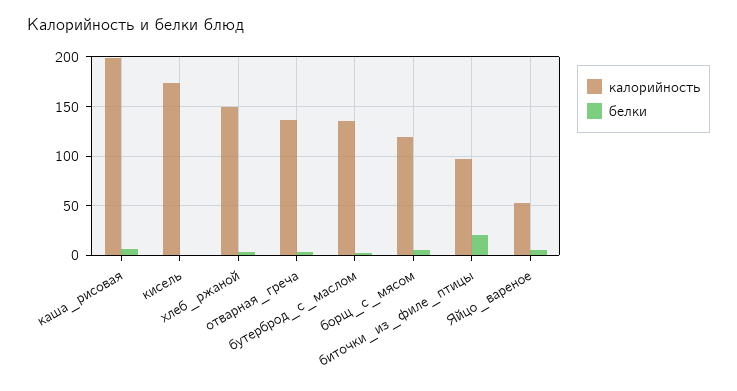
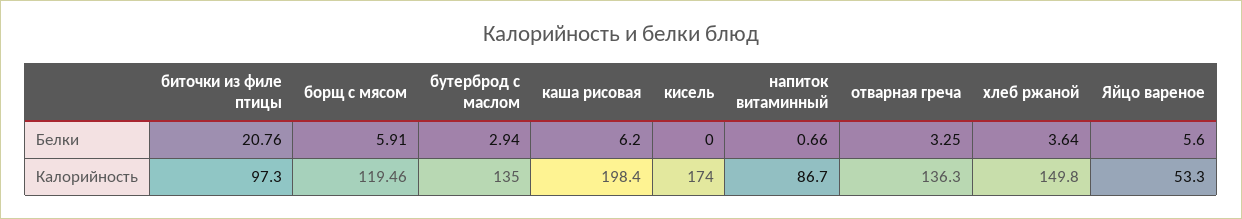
белки, напиток витаминный: none -> 0.66
калорийность, напиток витаминный: none -> 86.7

